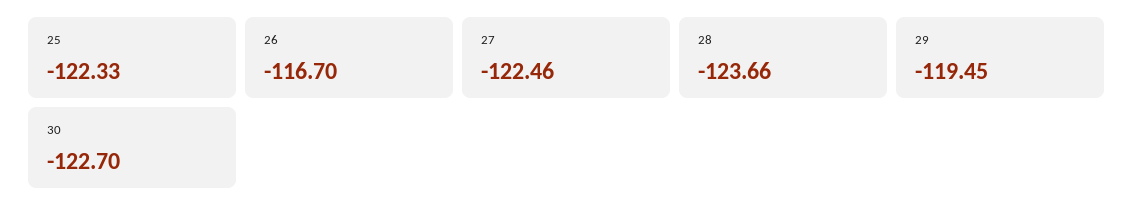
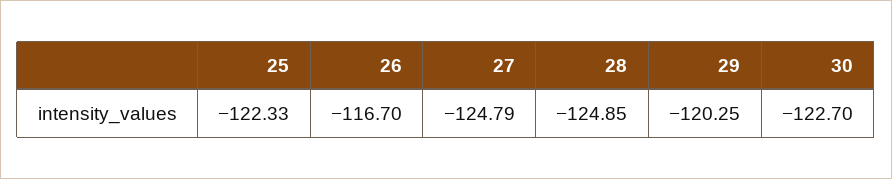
27: -122.46 -> -124.79
28: -123.66 -> -124.85
29: -119.45 -> -120.25

